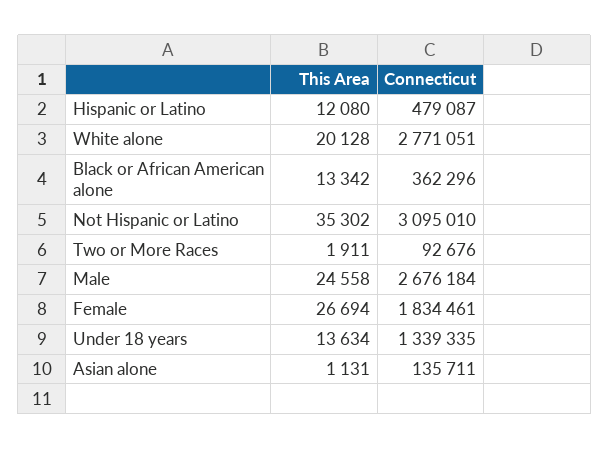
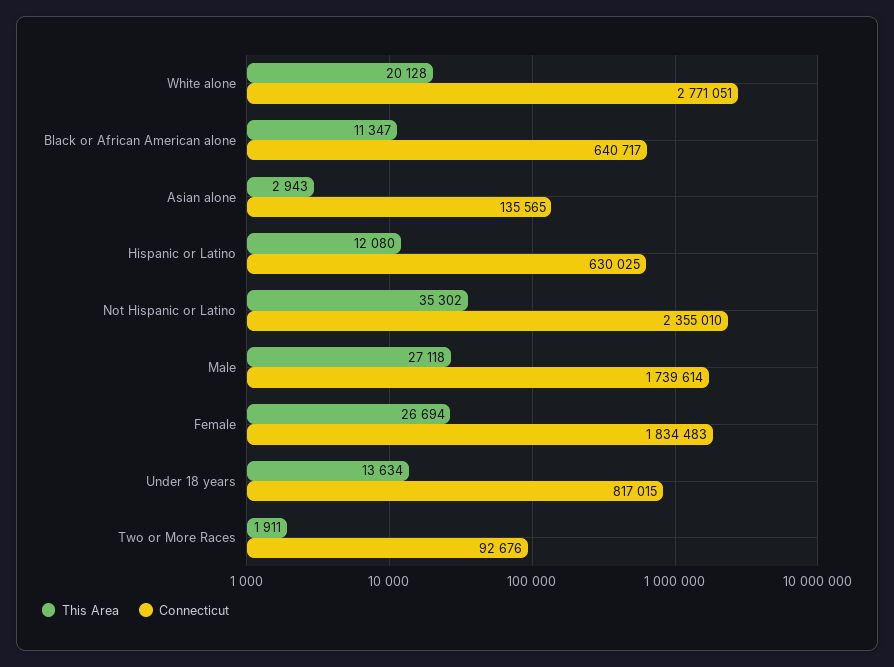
Connecticut, Hispanic or Latino: 479087 -> 630025
This Area, Black or African American alone: 13342 -> 11347
Connecticut, Black or African American alone: 362296 -> 640717
Connecticut, Not Hispanic or Latino: 3095010 -> 2355010
This Area, Male: 24558 -> 27118
Connecticut, Male: 2676184 -> 1739614
Connecticut, Female: 1834461 -> 1834483
Connecticut, Under 18 years: 1339335 -> 817015
This Area, Asian alone: 1131 -> 2943
Connecticut, Asian alone: 135711 -> 135565

